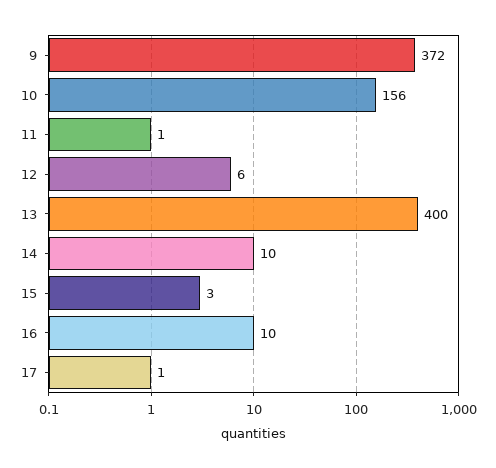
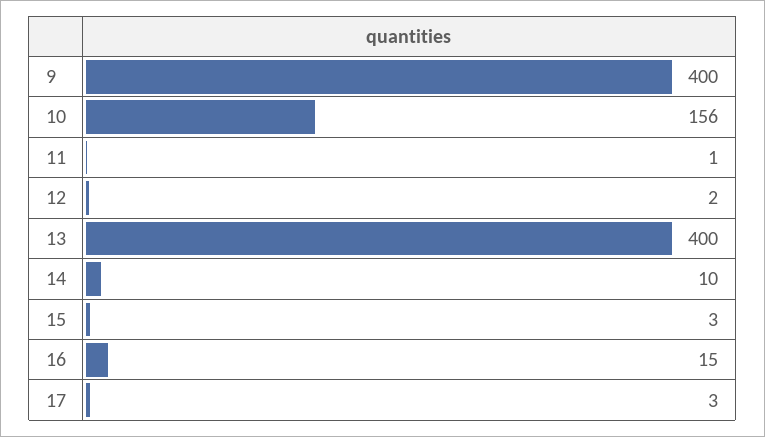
9: 372 -> 400
12: 6 -> 2
16: 10 -> 15
17: 1 -> 3

